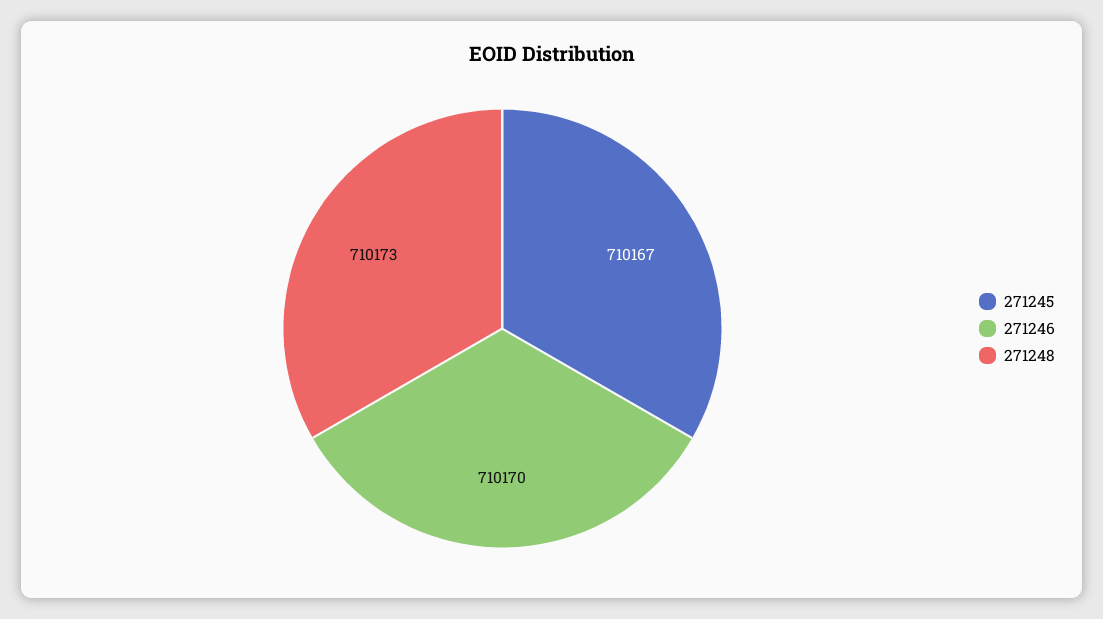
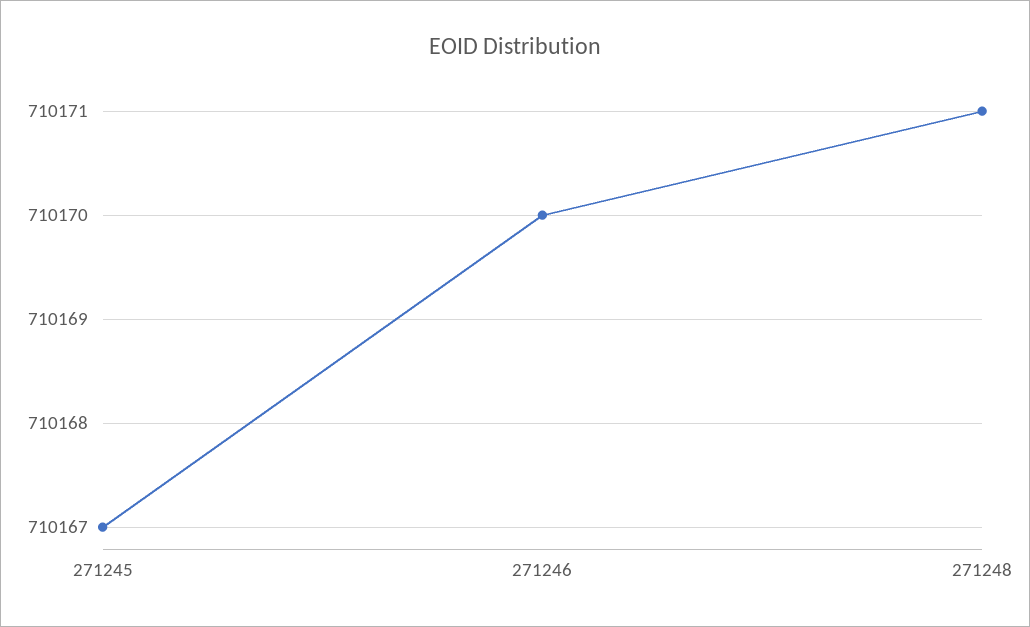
271248: 710173 -> 710171

